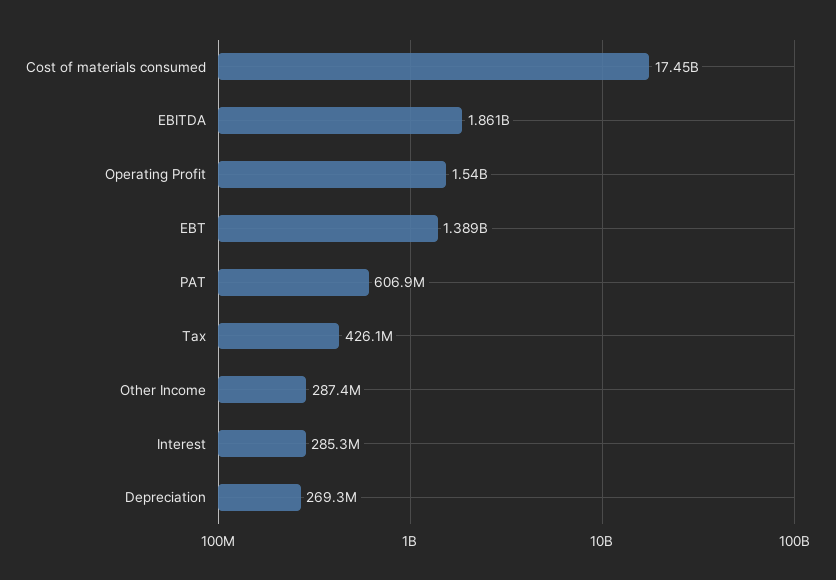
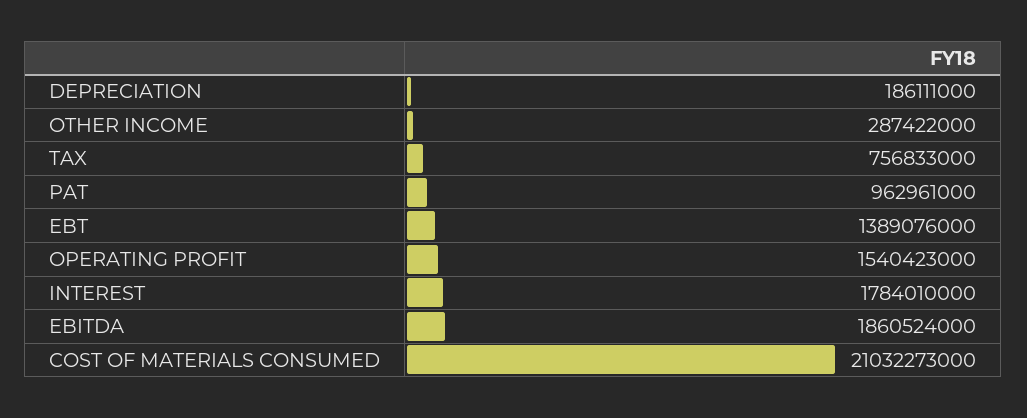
Cost of materials consumed: 17450000000 -> 21032273000
PAT: 606900000 -> 962961000
Tax: 426100000 -> 756833000
Interest: 285300000 -> 1784010000
Depreciation: 269300000 -> 186111000

